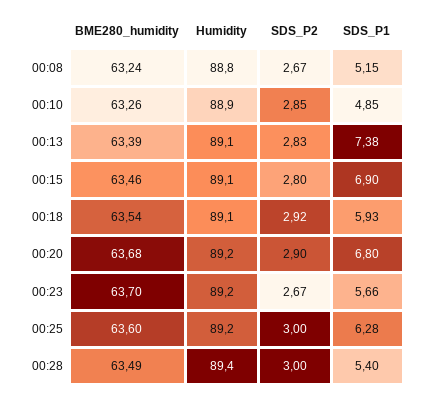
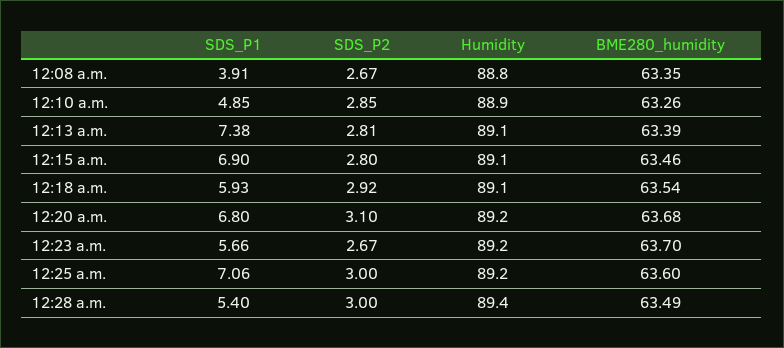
BME280_humidity, 00:08: 63.24 -> 63.35
SDS_P1, 00:08: 5.15 -> 3.91
SDS_P2, 00:13: 2.83 -> 2.81
SDS_P2, 00:20: 2.9 -> 3.1
SDS_P1, 00:25: 6.28 -> 7.06

